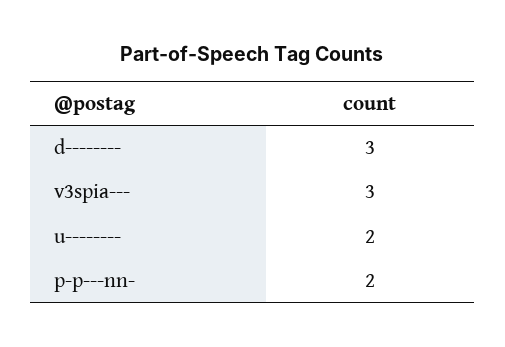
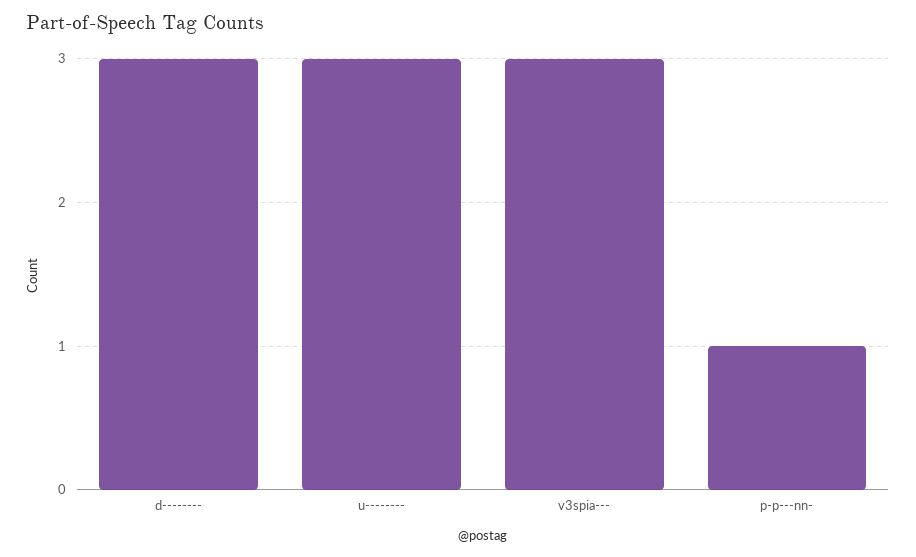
u--------: 2 -> 3
p-p---nn-: 2 -> 1

